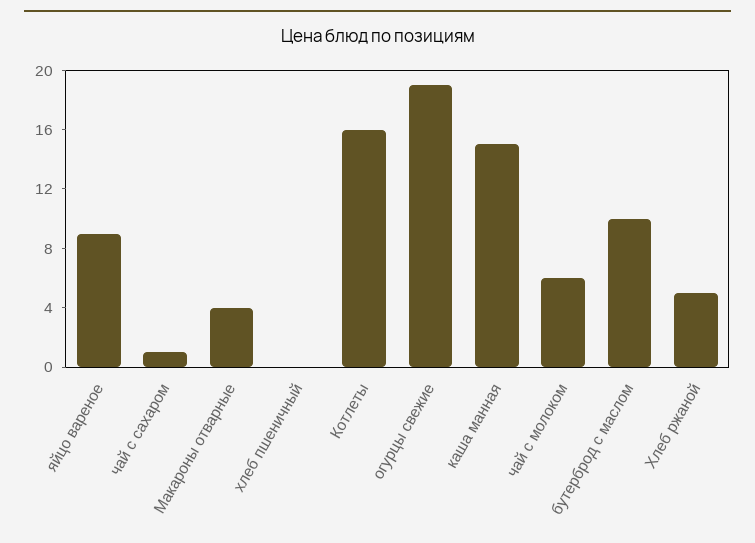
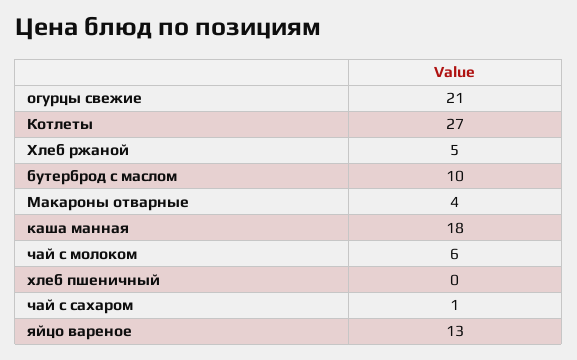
яйцо вареное: 9 -> 13
Котлеты: 16 -> 27
огурцы свежие: 19 -> 21
каша манная: 15 -> 18

